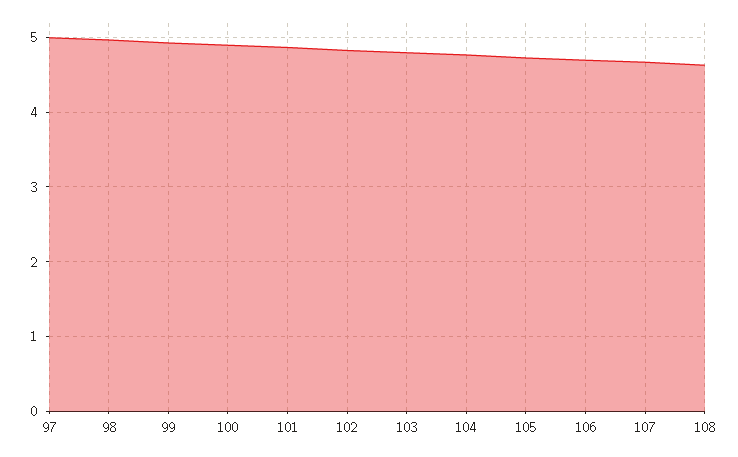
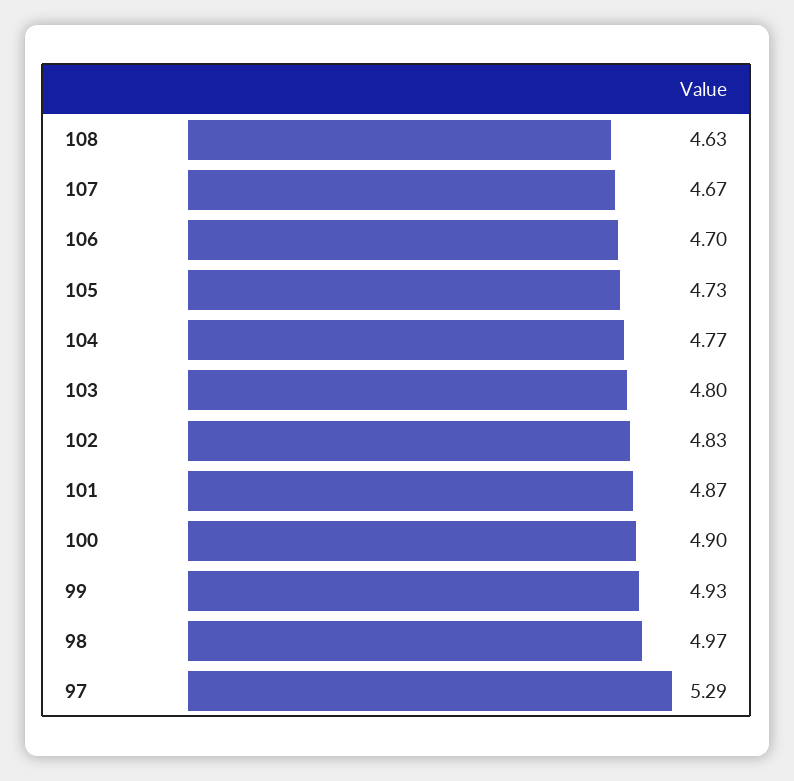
97: 5 -> 5.29

